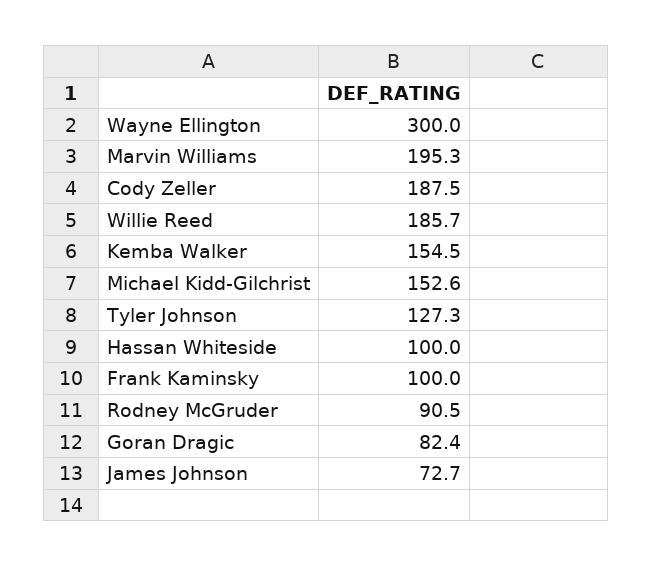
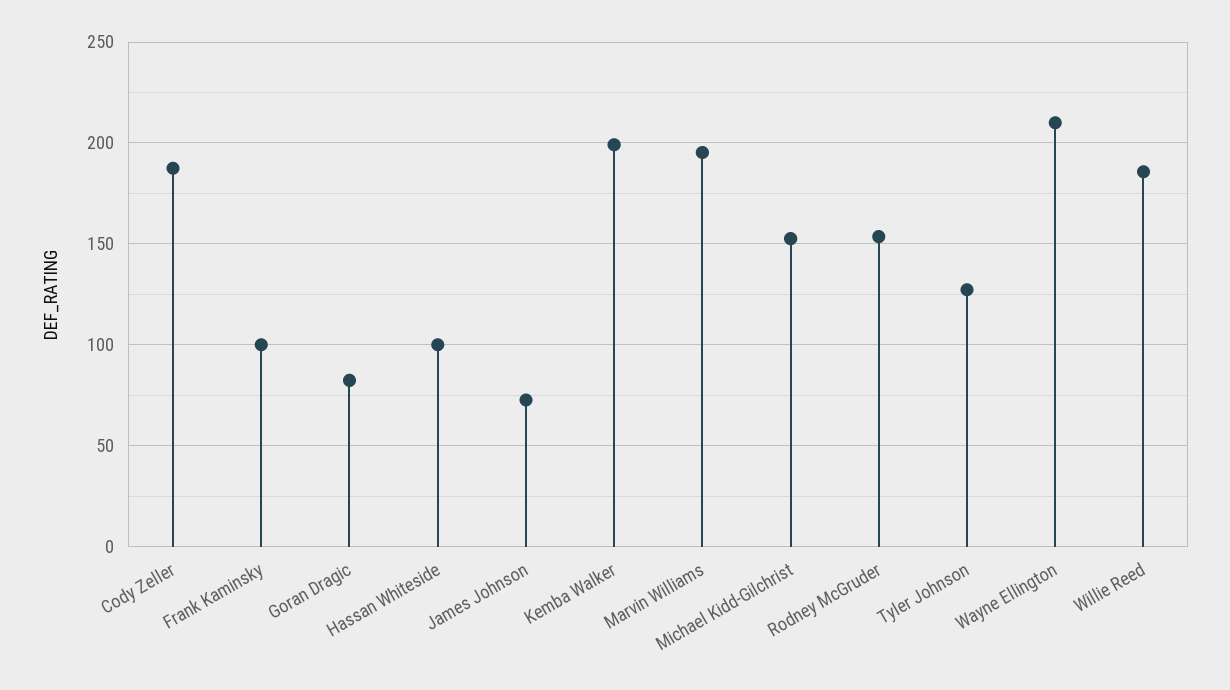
Wayne Ellington: 300 -> 210
Kemba Walker: 154.5 -> 200
Rodney McGruder: 90.5 -> 155

